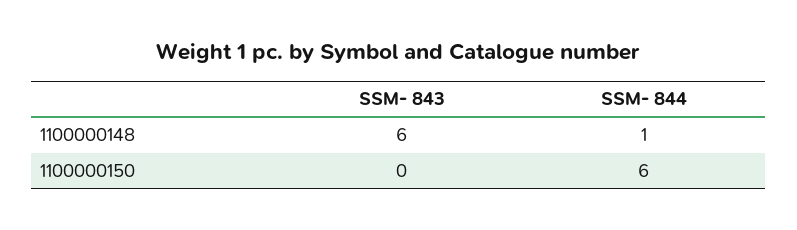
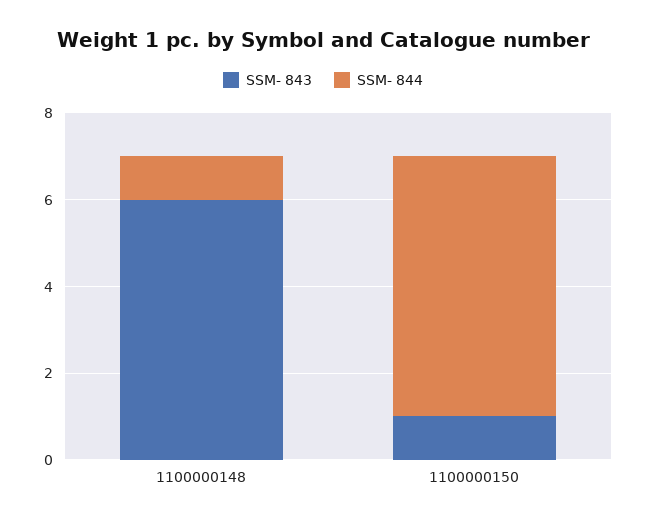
SSM- 843, 1100000150: 0 -> 1

